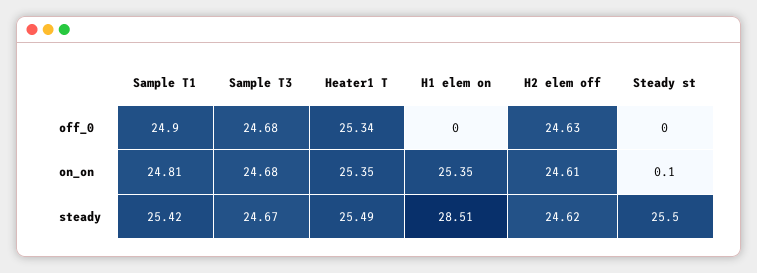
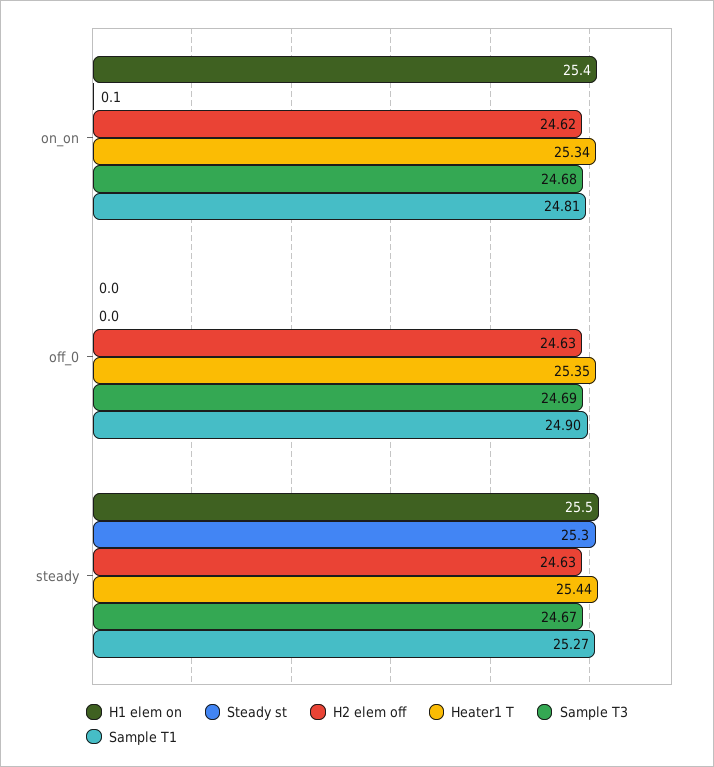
Sample T3, off_0: 24.68 -> 24.69
Heater1 T, off_0: 25.34 -> 25.35
Heater1 T, on_on: 25.35 -> 25.34
H2 elem off, on_on: 24.61 -> 24.62
Sample T1, steady: 25.42 -> 25.27
Heater1 T, steady: 25.49 -> 25.44
H1 elem on, steady: 28.51 -> 25.5
H2 elem off, steady: 24.62 -> 24.63
Steady st, steady: 25.5 -> 25.3

